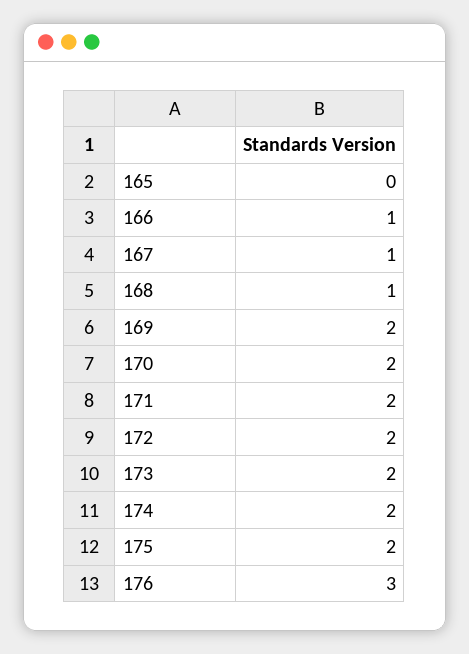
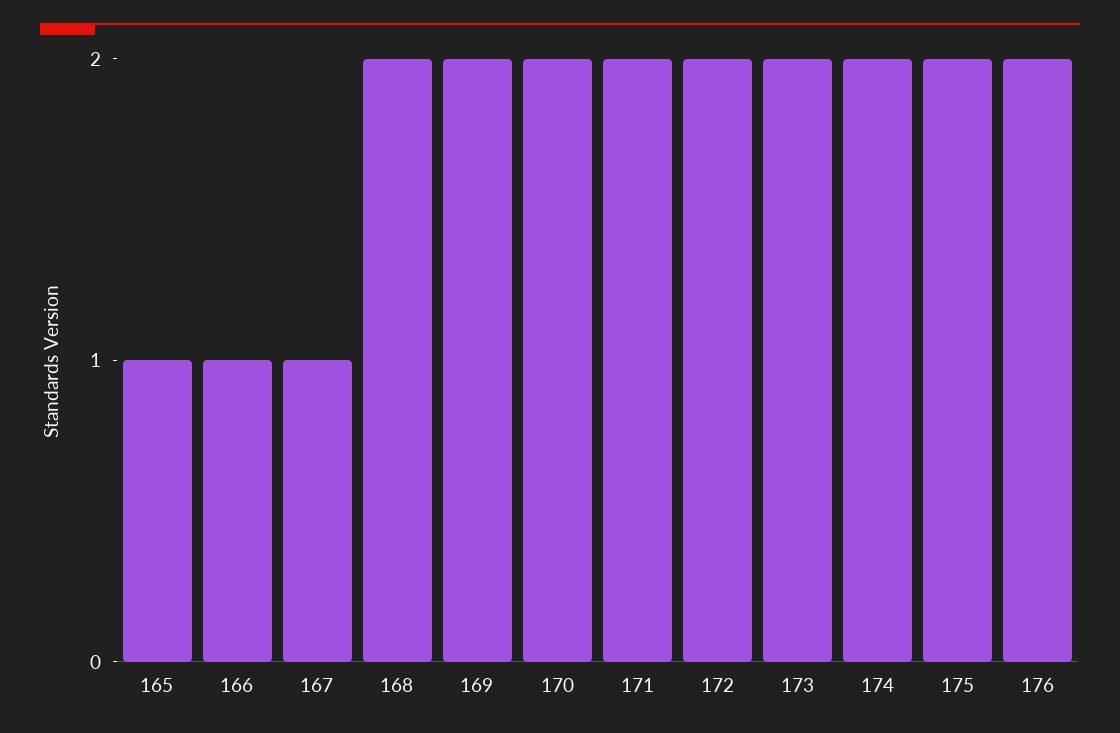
165: 0 -> 1
168: 1 -> 2
176: 3 -> 2

